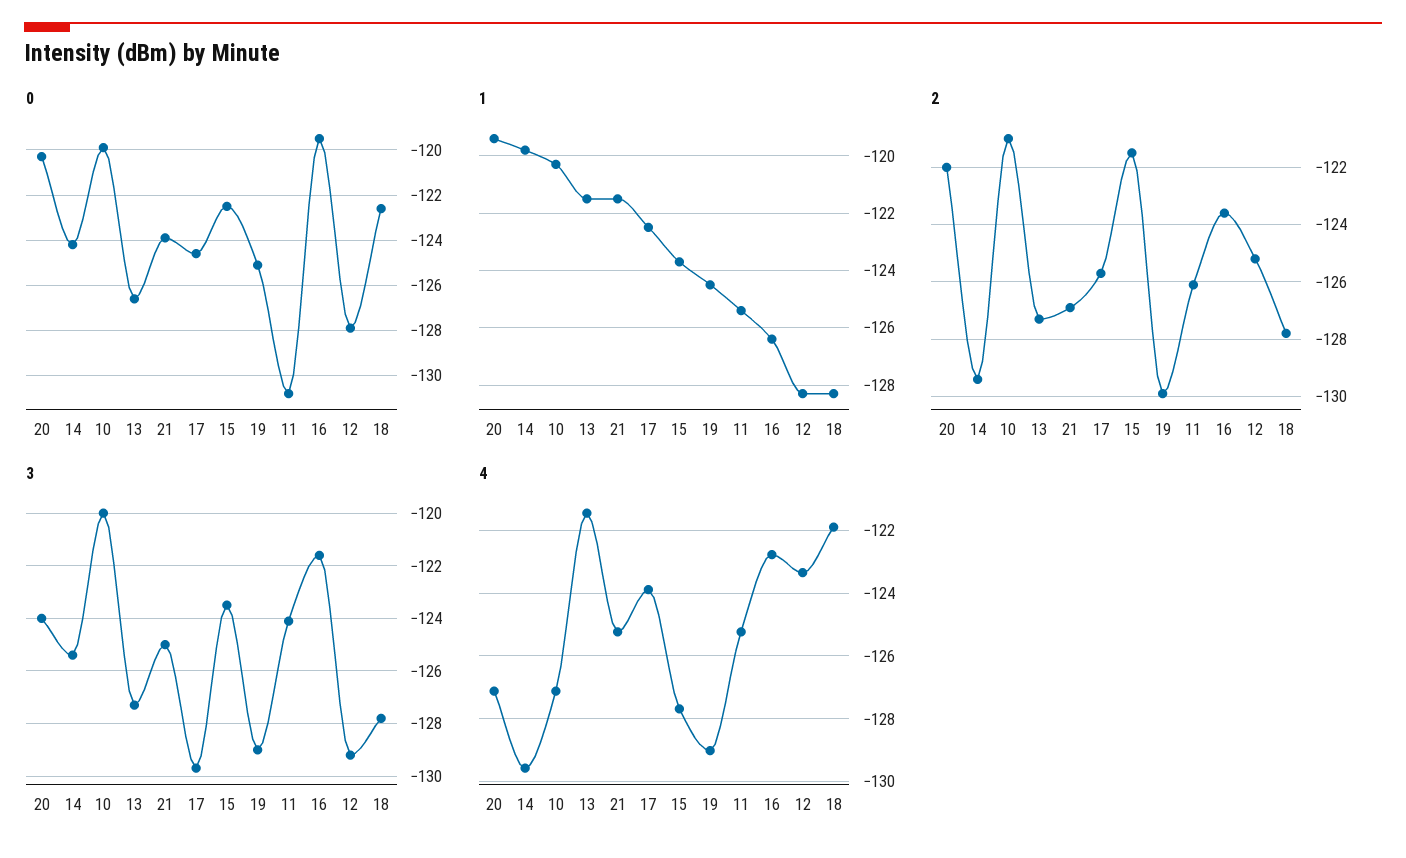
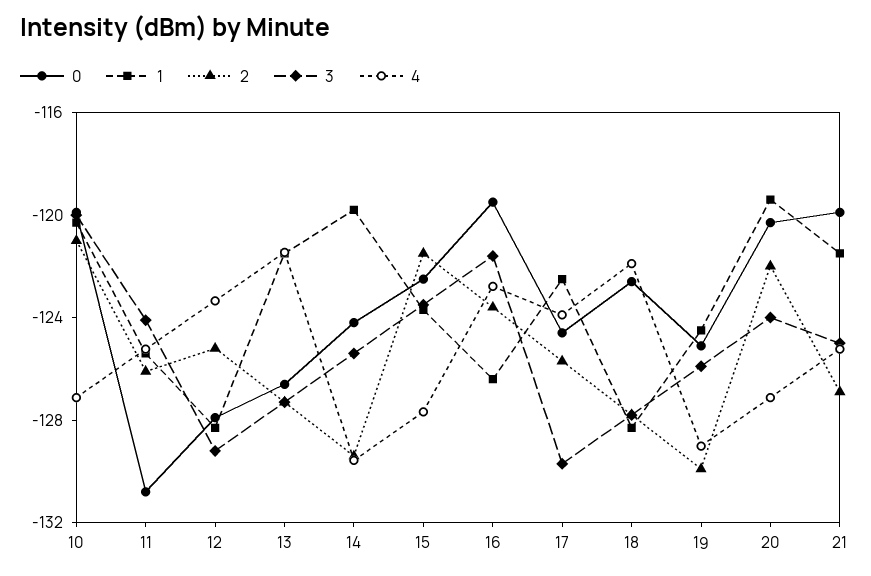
0, 21: -124 -> -120
3, 19: -129 -> -126

